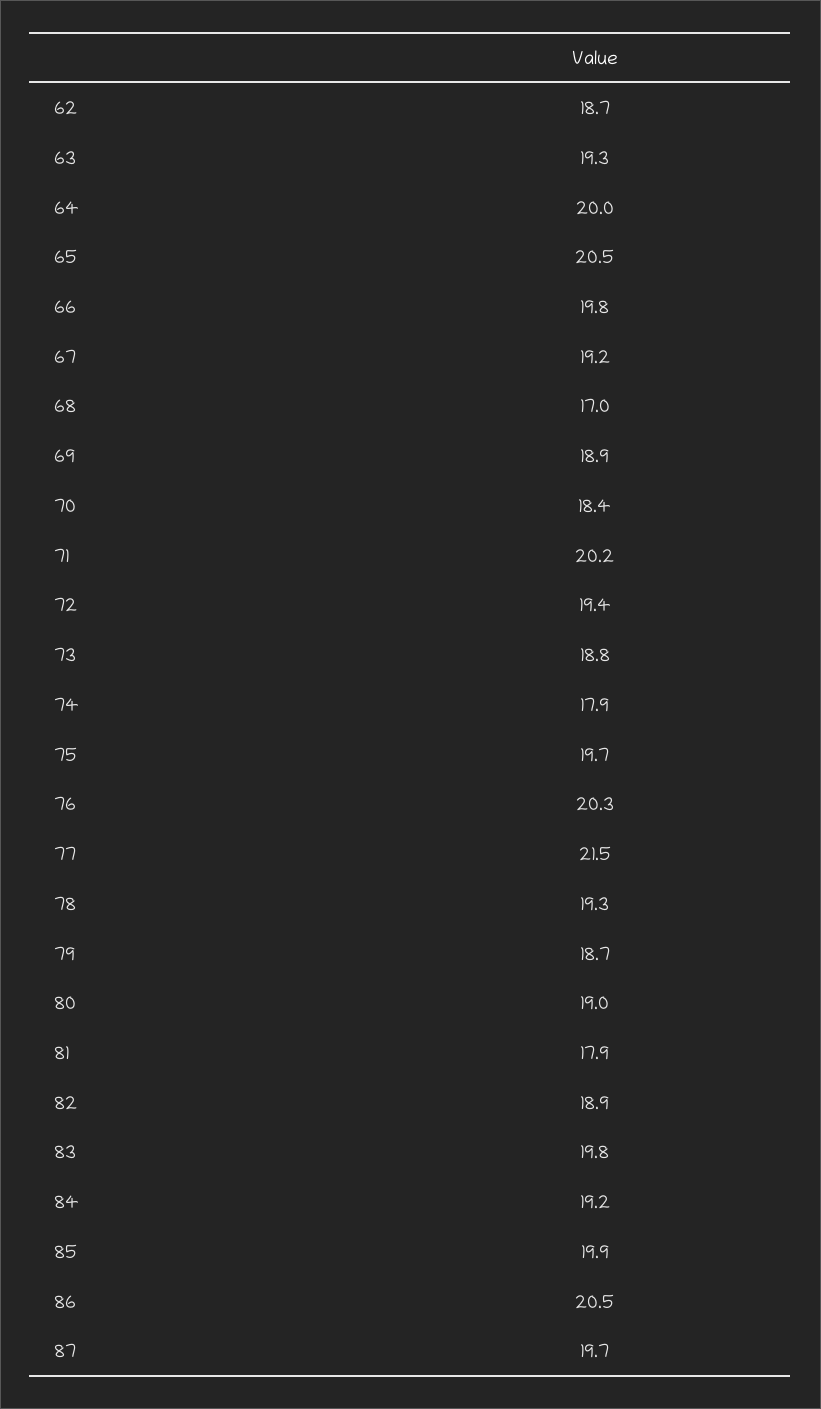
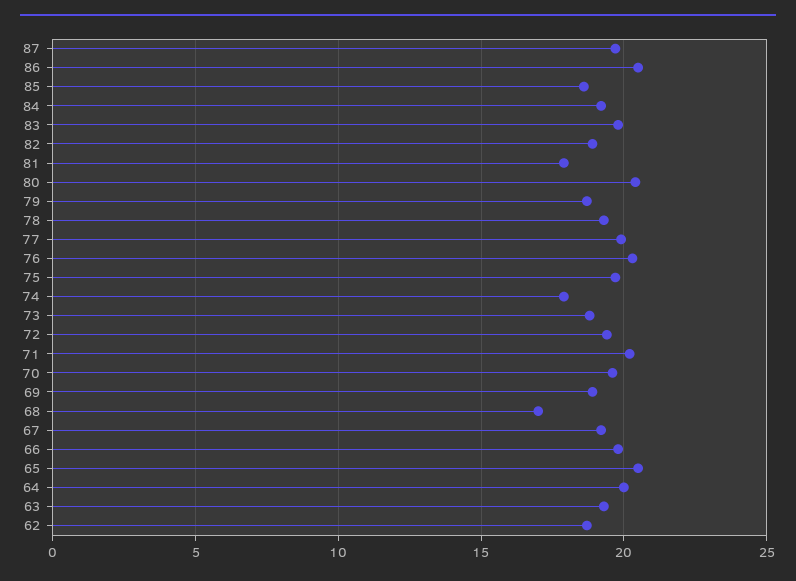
70: 18.4 -> 19.5
77: 21.5 -> 20
80: 19 -> 20.5
85: 19.9 -> 18.5

